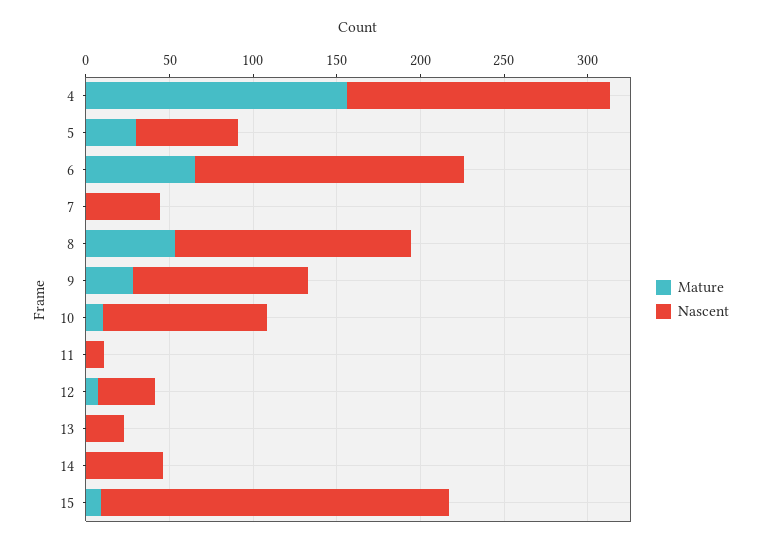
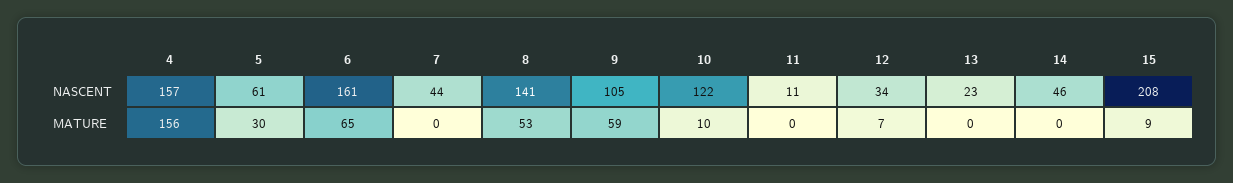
Mature, 9: 30 -> 59
Nascent, 10: 100 -> 122

